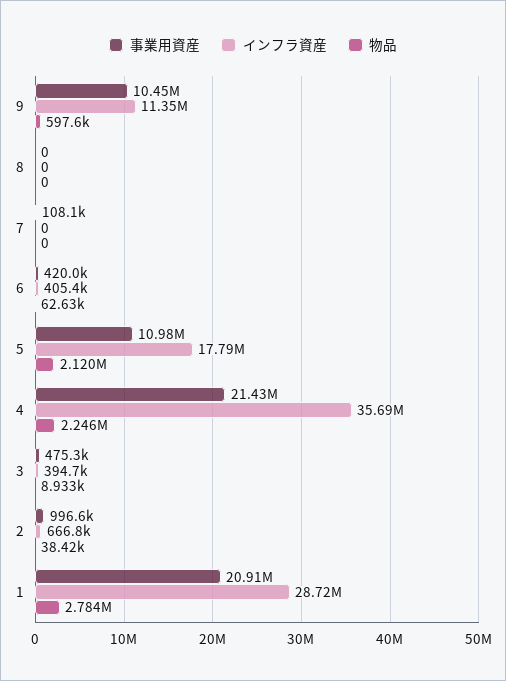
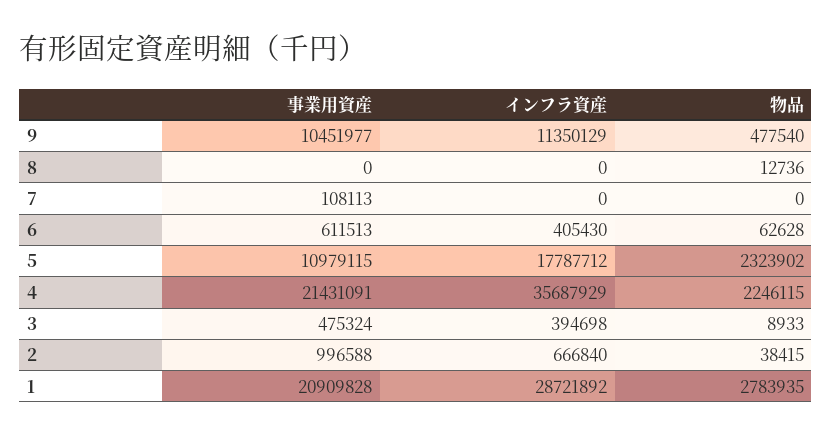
物品, 9: 597600 -> 477540
物品, 8: 0 -> 12736
事業用資産, 6: 420000 -> 611513
物品, 5: 2120000 -> 2323902

